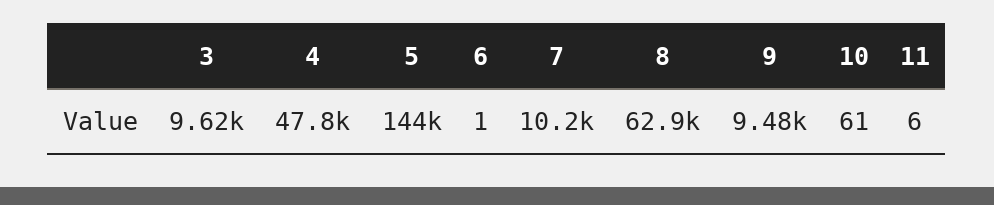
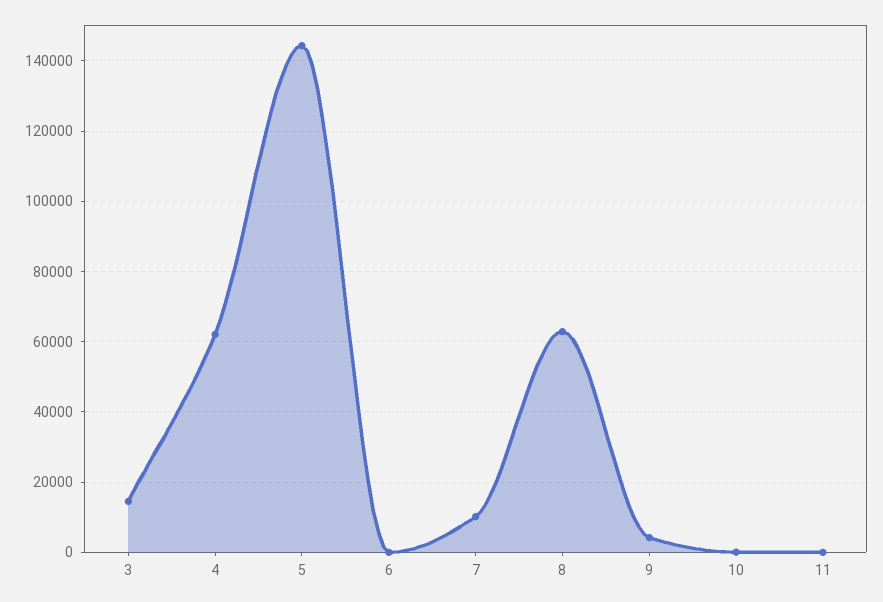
3: 9620 -> 14000
4: 47800 -> 62000
9: 9480 -> 4000

